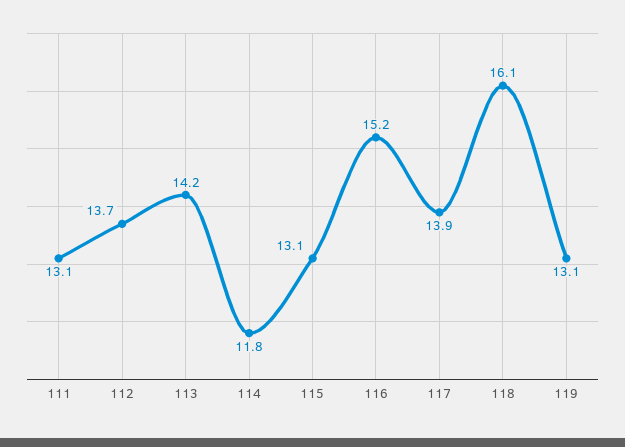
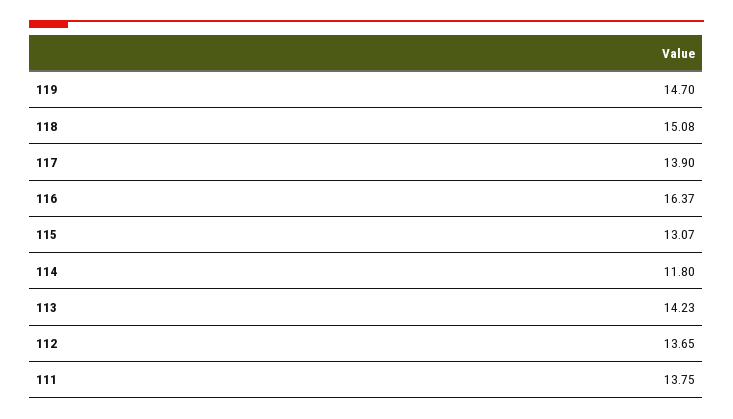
111: 13.1 -> 13.75
116: 15.2 -> 16.37
118: 16.1 -> 15.08
119: 13.1 -> 14.7

